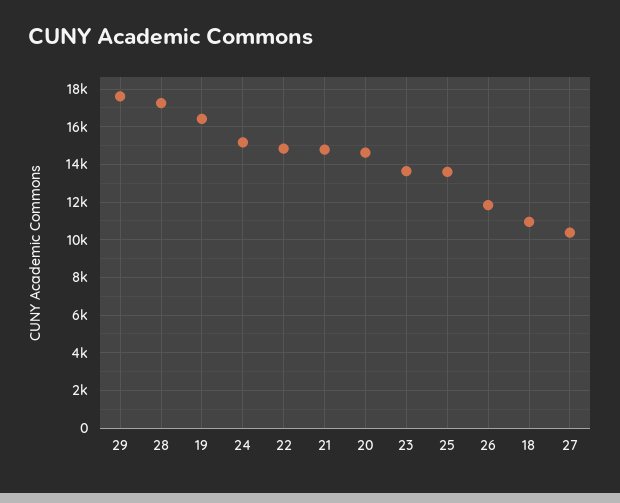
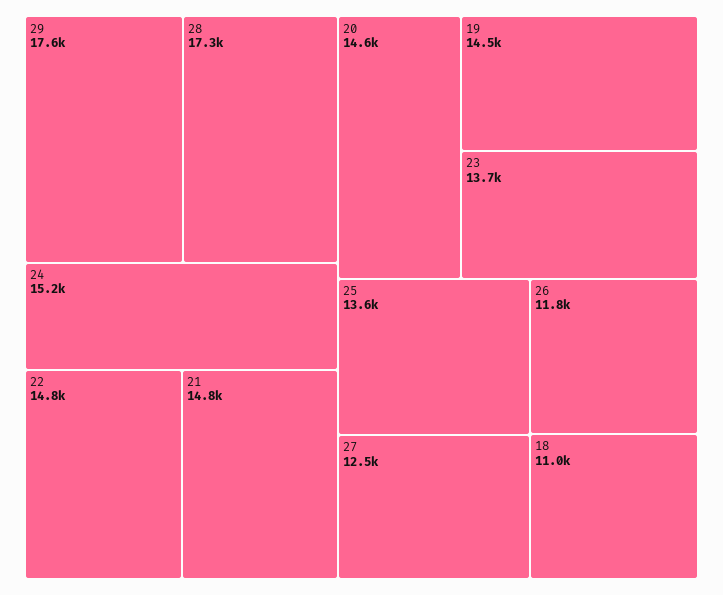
19: 16500 -> 14500
27: 10500 -> 12500

